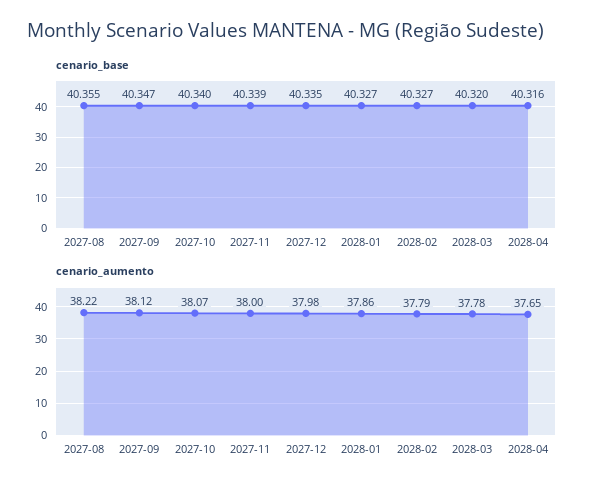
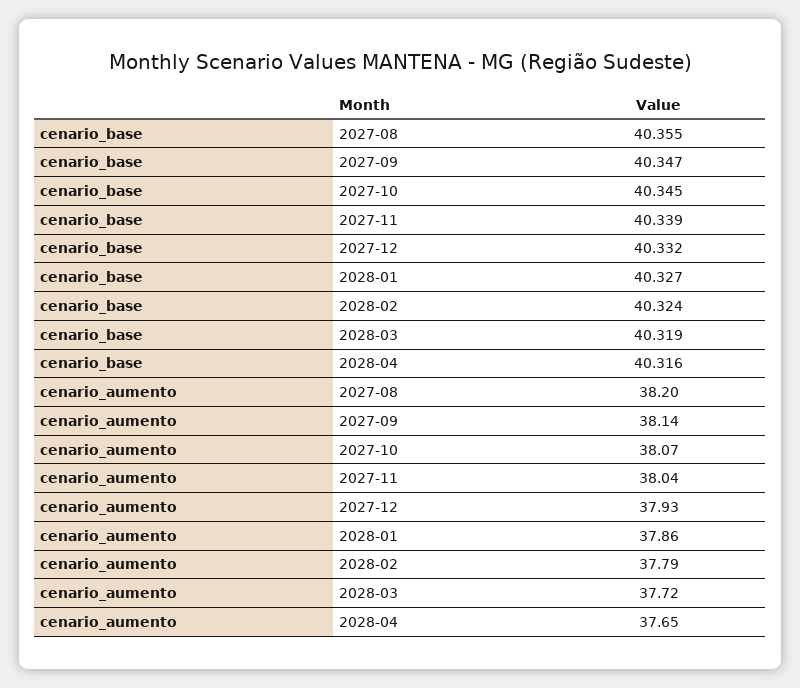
cenario_base, 2027-10: 40.34 -> 40.345
cenario_base, 2027-12: 40.335 -> 40.332
cenario_base, 2028-02: 40.327 -> 40.324
cenario_base, 2028-03: 40.32 -> 40.319
cenario_aumento, 2027-08: 38.22 -> 38.2
cenario_aumento, 2027-09: 38.12 -> 38.14
cenario_aumento, 2027-11: 38 -> 38.04
cenario_aumento, 2027-12: 37.98 -> 37.93
cenario_aumento, 2028-03: 37.78 -> 37.72

